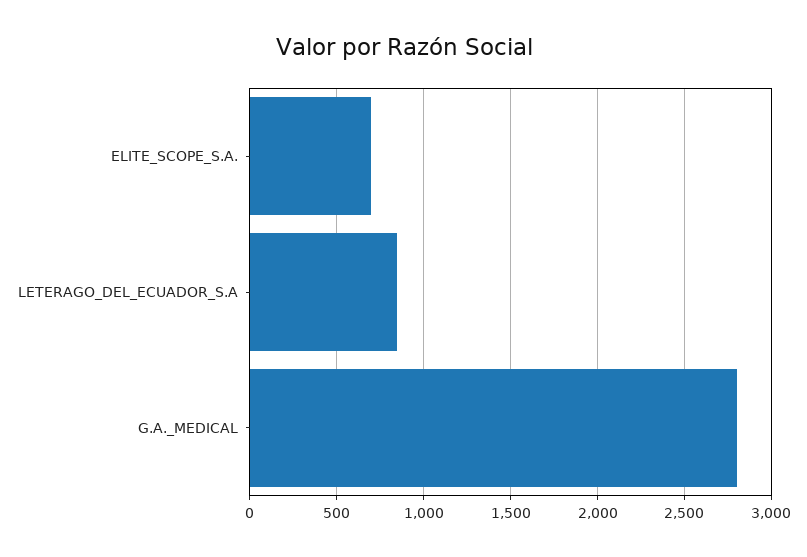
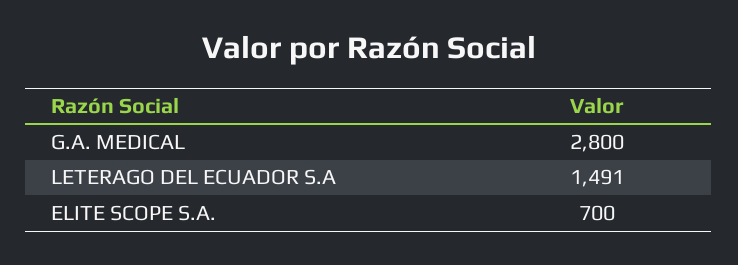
LETERAGO_DEL_ECUADOR_S.A: 850 -> 1491

